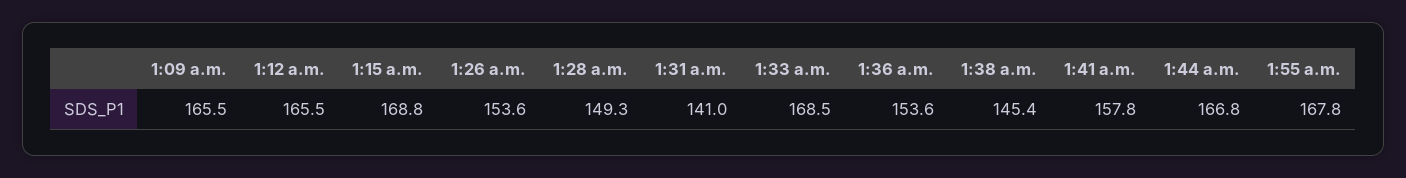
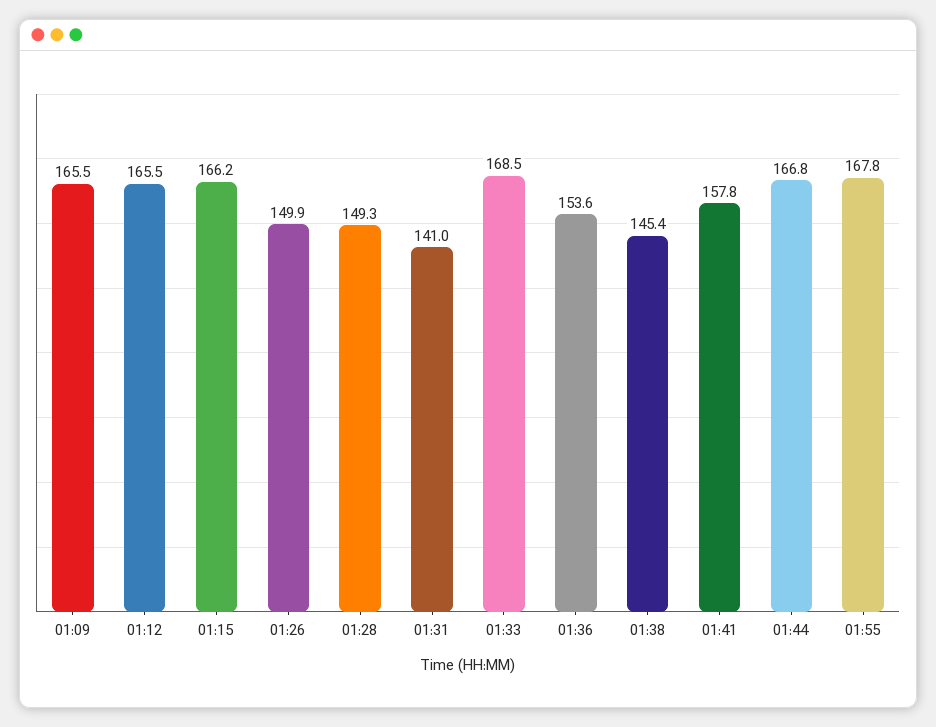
1:15 a.m.: 168.8 -> 166.2
1:26 a.m.: 153.6 -> 149.9

